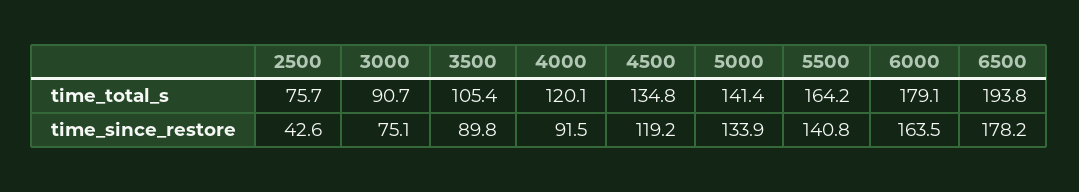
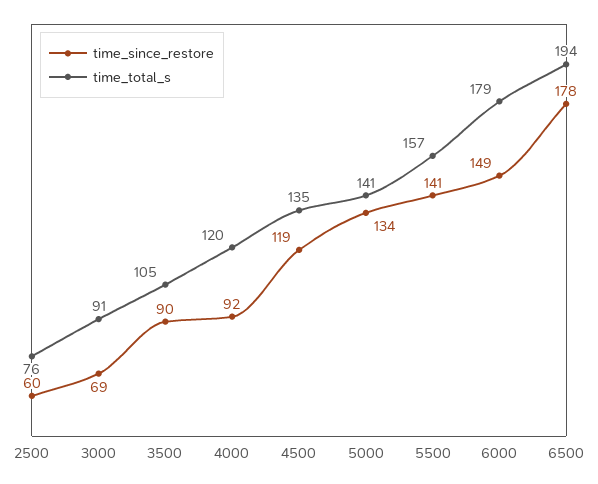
time_total_s, 5500: 164.2 -> 157
time_since_restore, 2500: 42.6 -> 60
time_since_restore, 3000: 75.1 -> 69
time_since_restore, 6000: 163.5 -> 149

